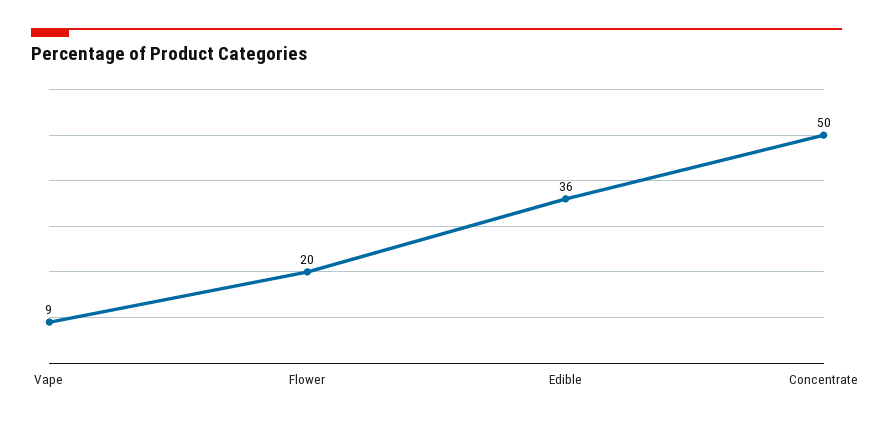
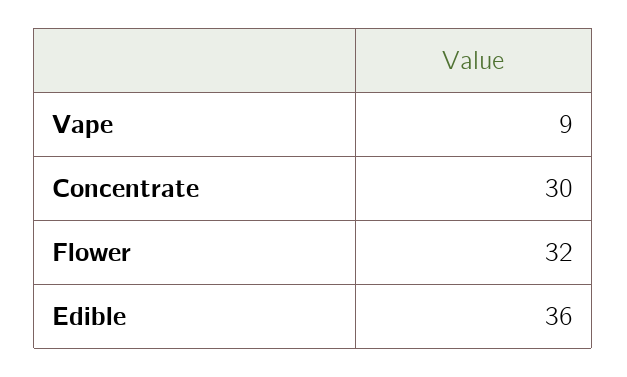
Flower: 20 -> 32
Concentrate: 50 -> 30

